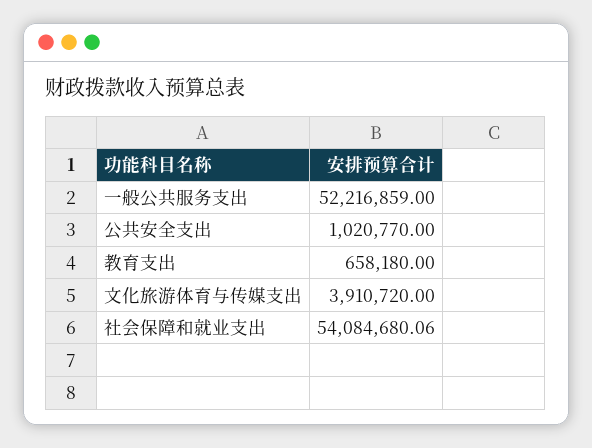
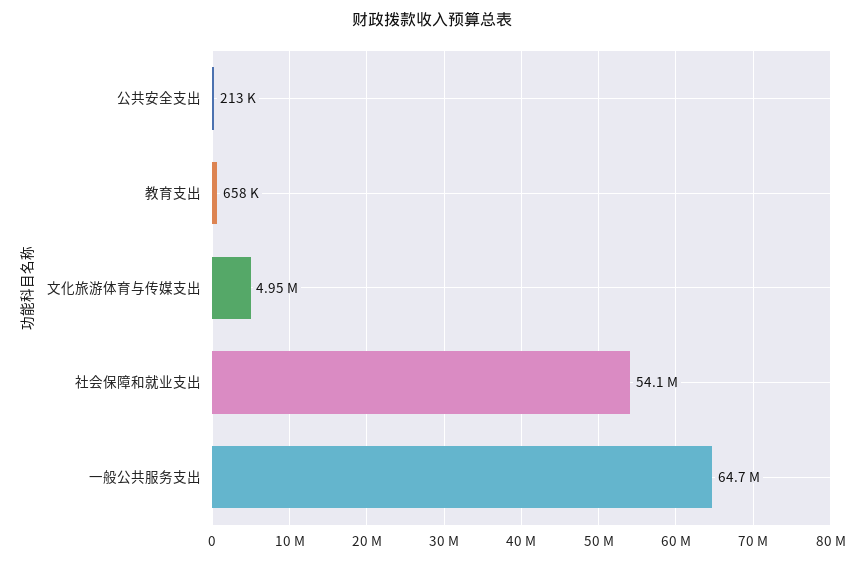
一般公共服务支出: 52216859 -> 64700000
公共安全支出: 1020770 -> 213000
文化旅游体育与传媒支出: 3910720 -> 4950000

